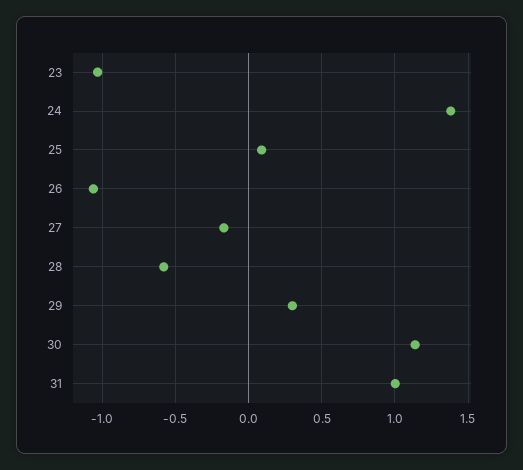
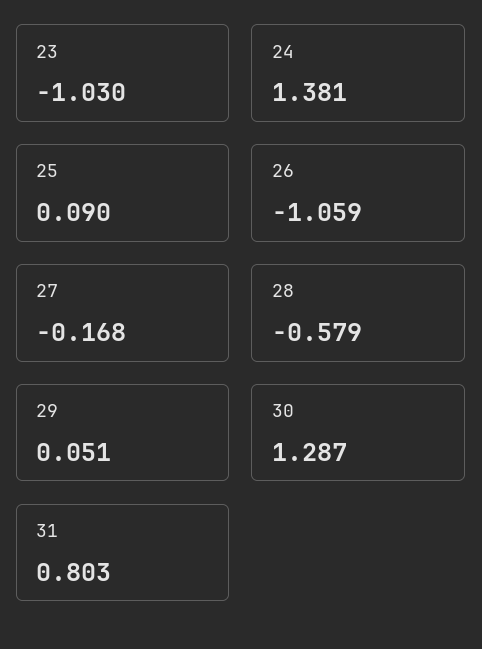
29: 0.3 -> 0.051
30: 1.15 -> 1.287
31: 1 -> 0.803

